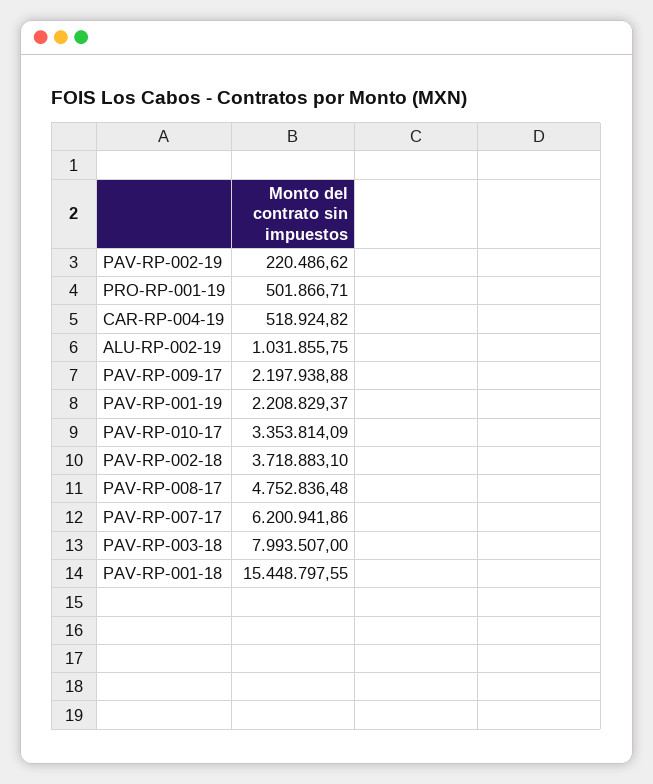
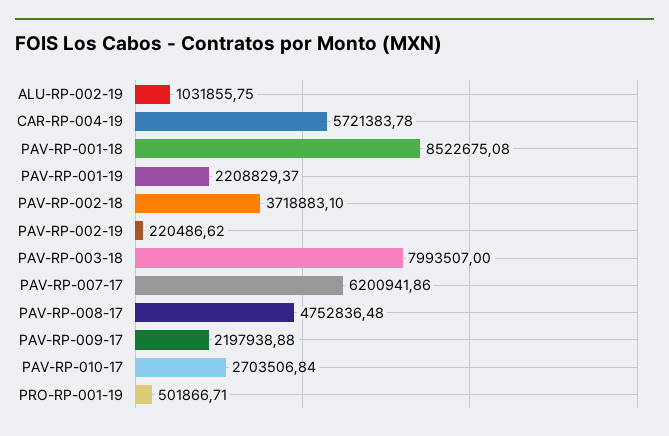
CAR-RP-004-19: 518924.82 -> 5721383.78
PAV-RP-010-17: 3353814.09 -> 2703506.84
PAV-RP-001-18: 15448797.55 -> 8522675.08

